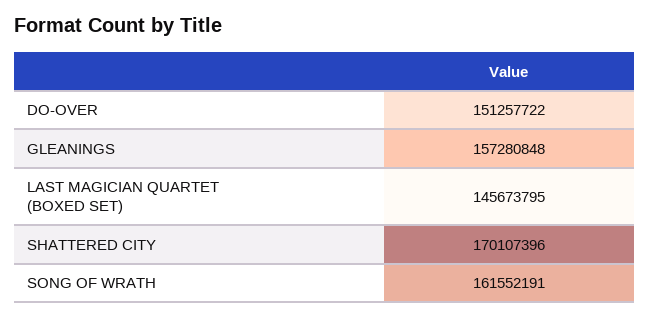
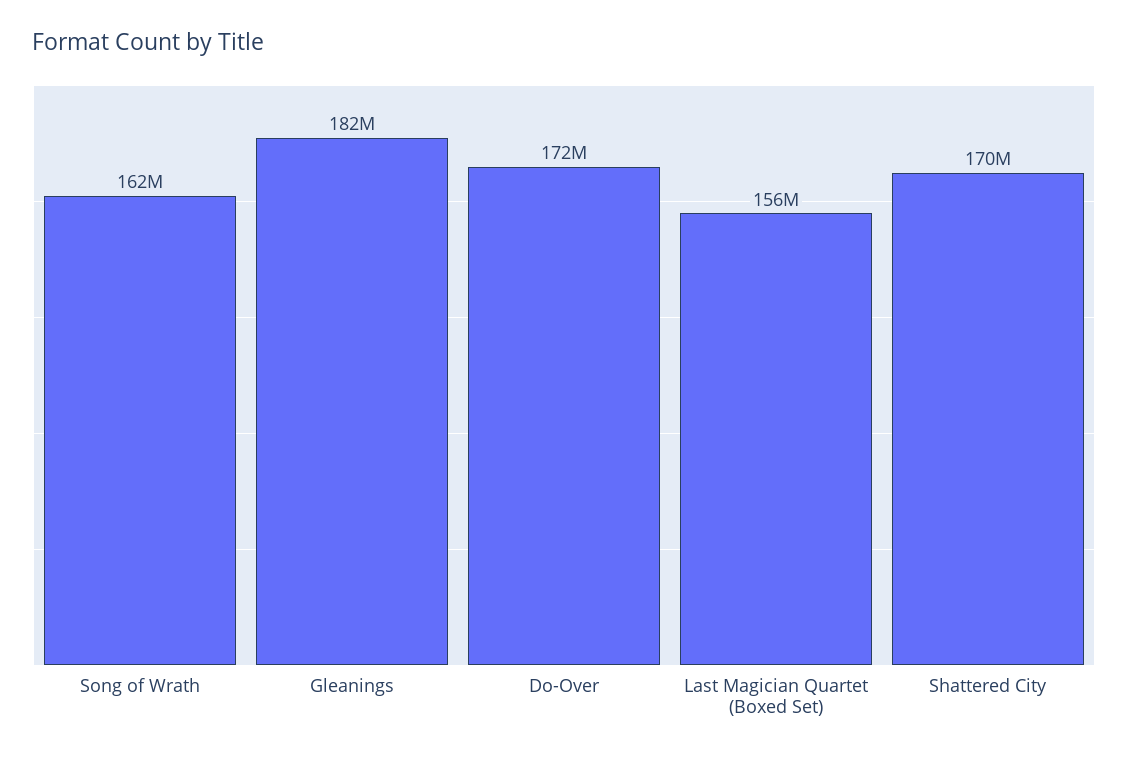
DO-OVER: 151257722 -> 172000000
GLEANINGS: 157280848 -> 182000000
LAST MAGICIAN QUARTET (BOXED SET): 145673795 -> 156000000

